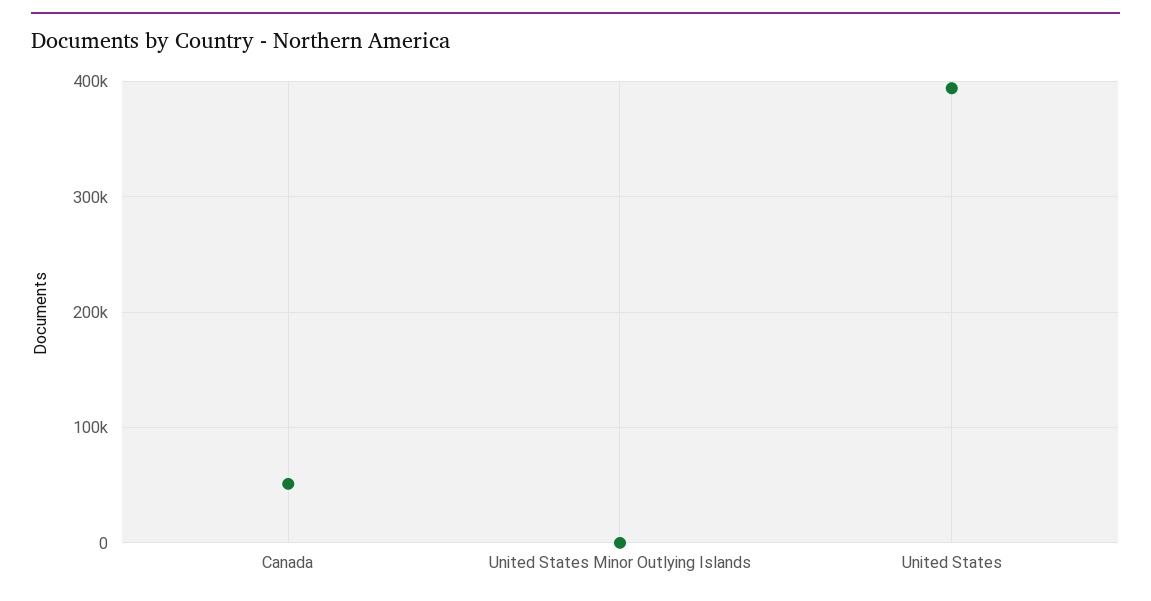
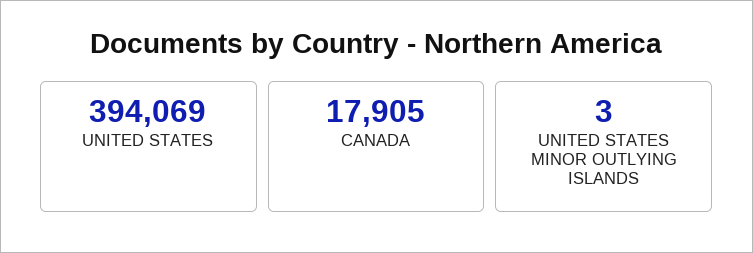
Canada: 50000 -> 17905

